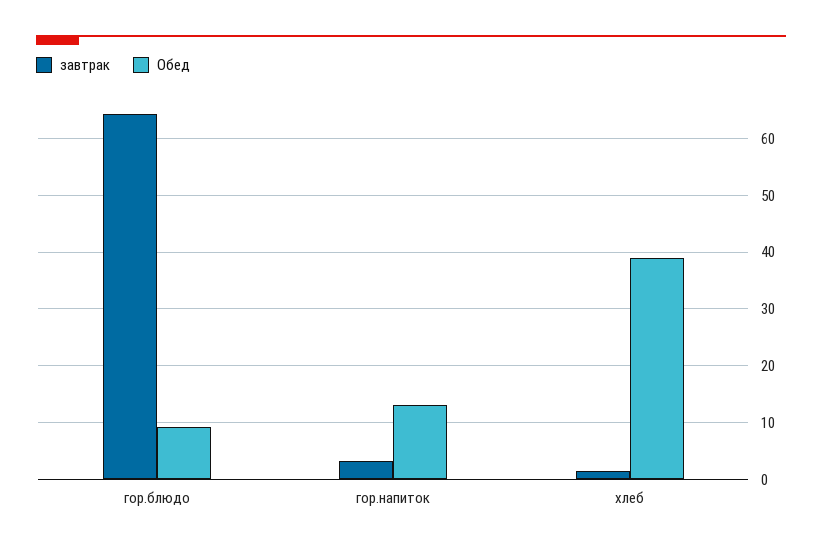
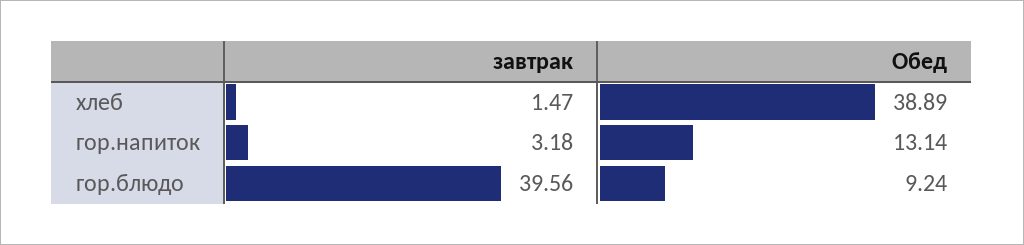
завтрак, гор.блюдо: 64 -> 39.56

